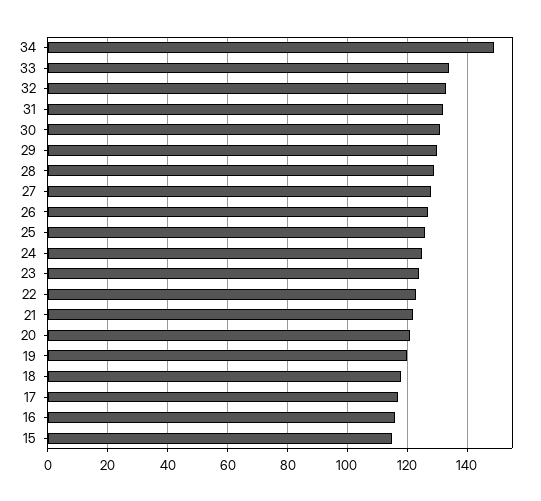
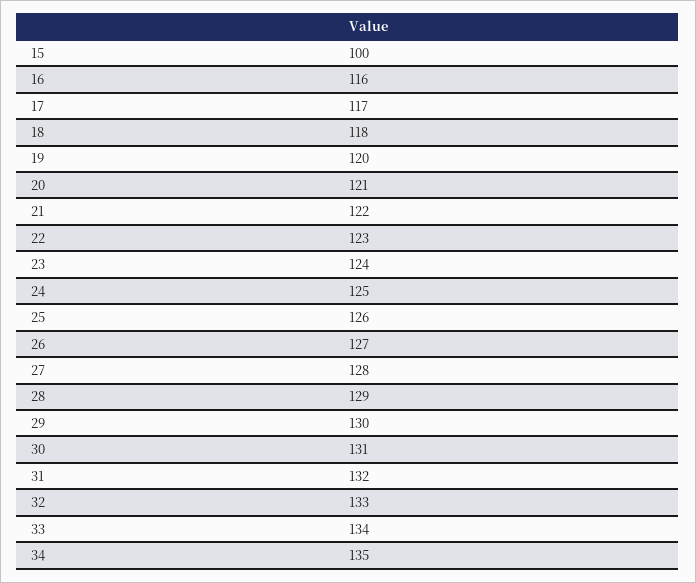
34: 150 -> 135
15: 115 -> 100

